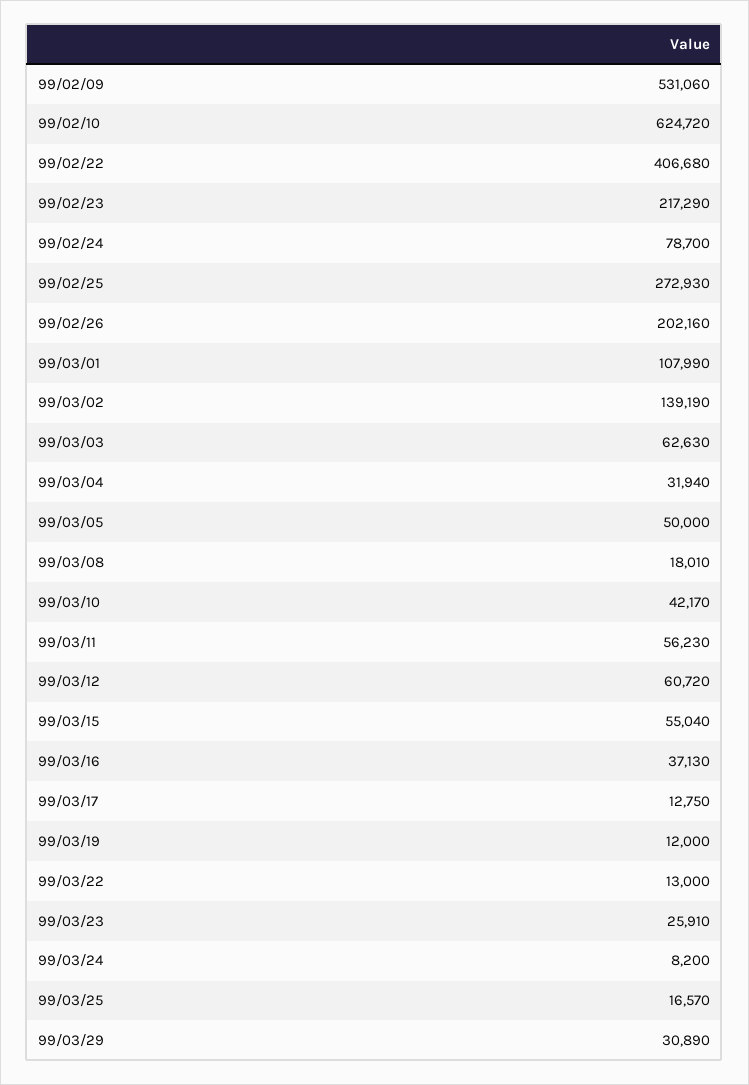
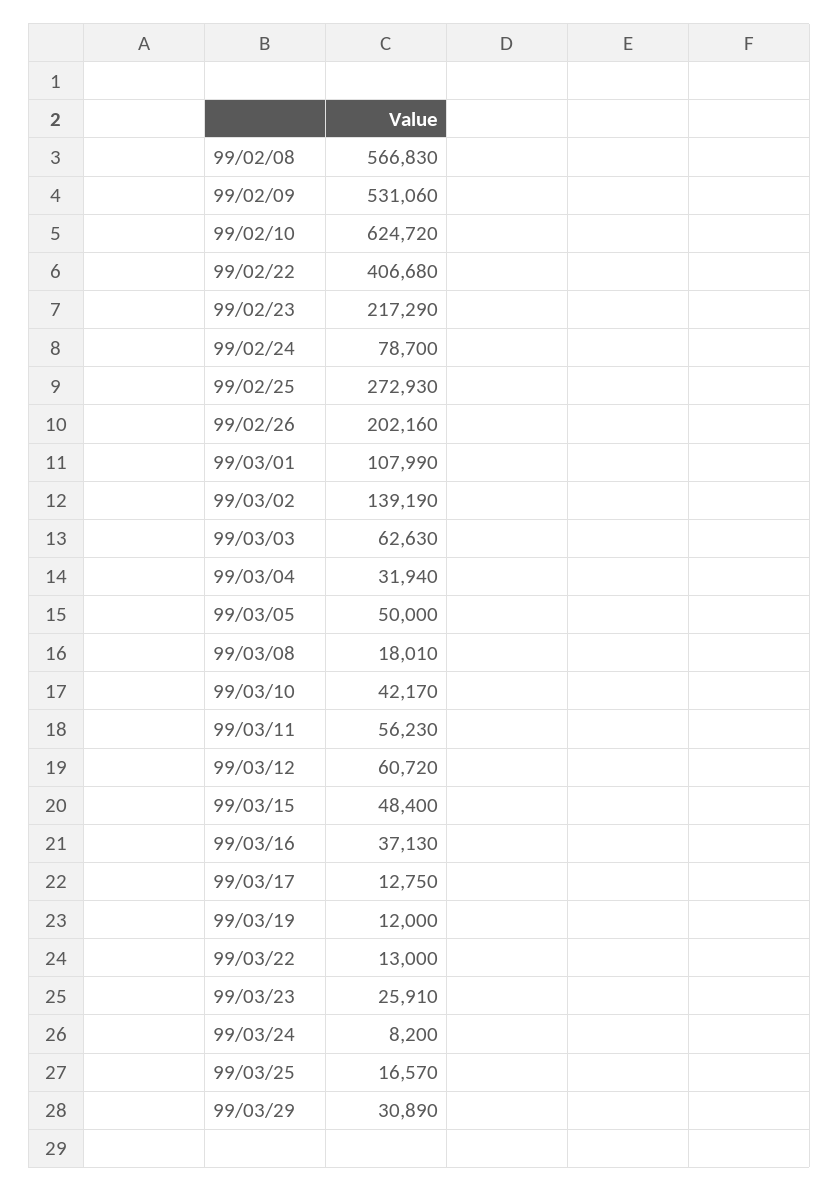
99/03/15: 55040 -> 48400
99/02/08: none -> 566830

